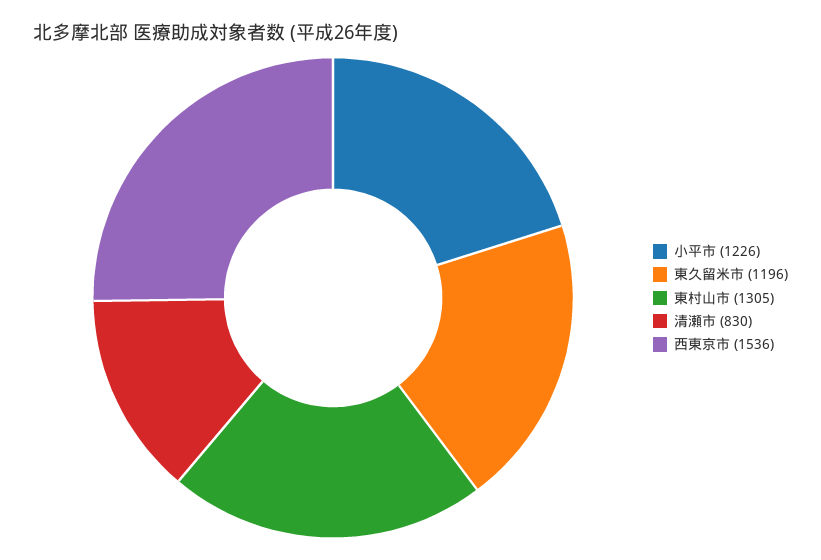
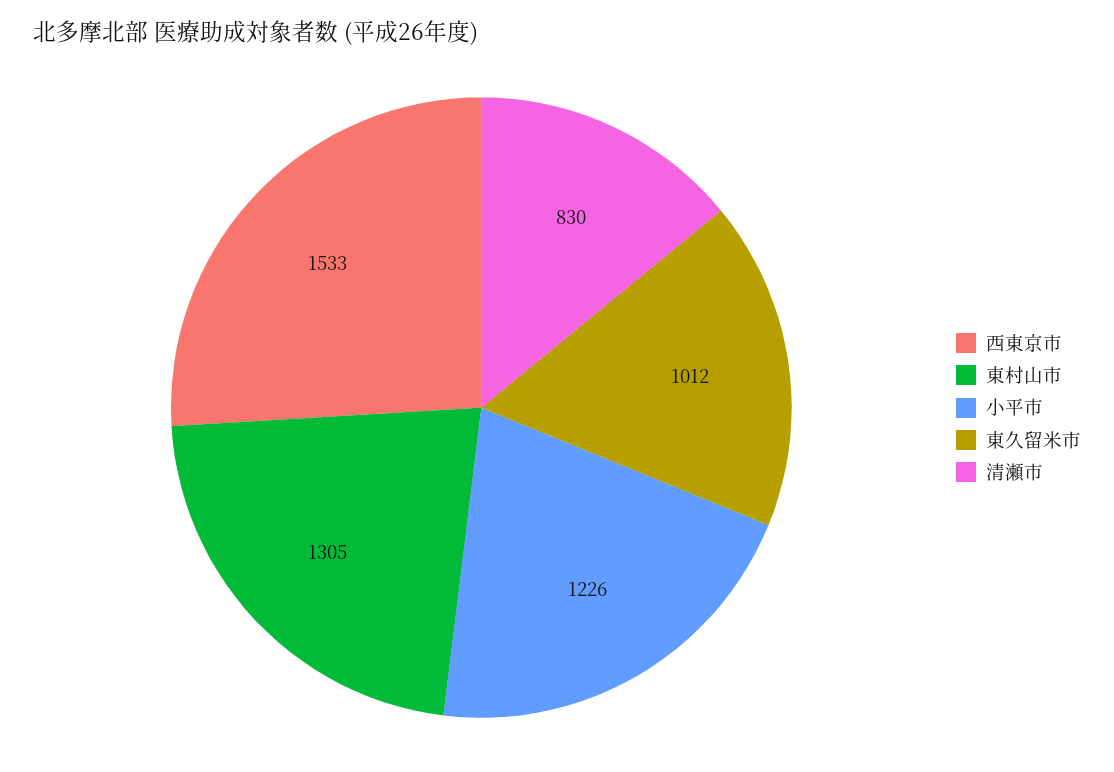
東久留米市: 1196 -> 1012
西東京市: 1536 -> 1533

